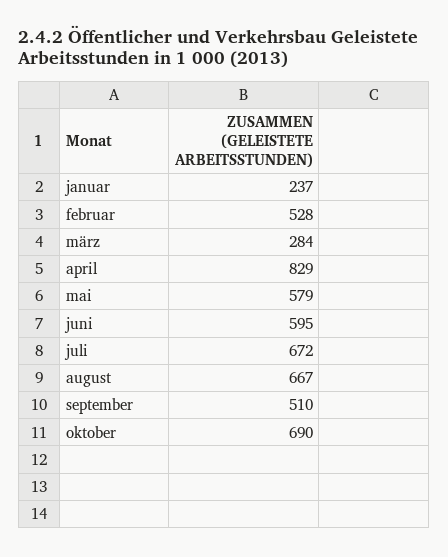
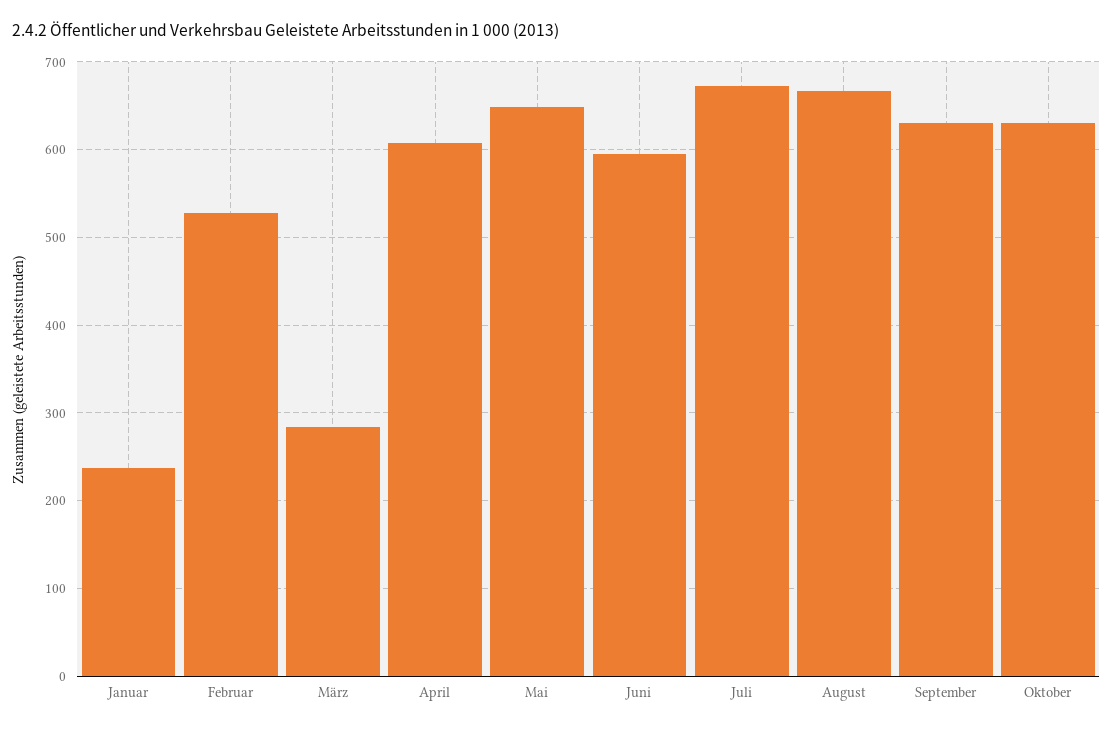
april: 829 -> 610
mai: 579 -> 650
september: 510 -> 630
oktober: 690 -> 630

